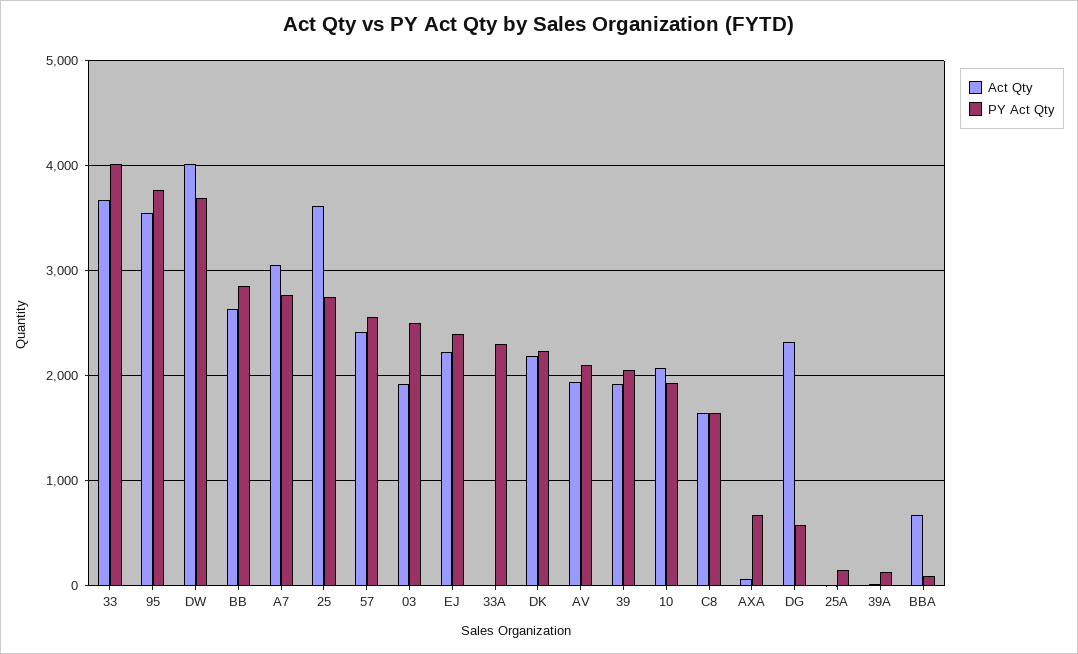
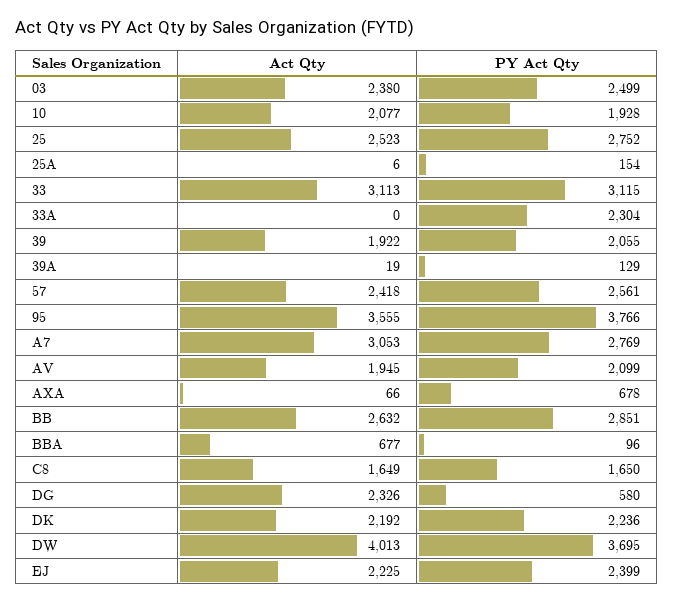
Act Qty, 33: 3700 -> 3113
PY Act Qty, 33: 4000 -> 3115
Act Qty, 25: 3600 -> 2523
Act Qty, 03: 1900 -> 2380

